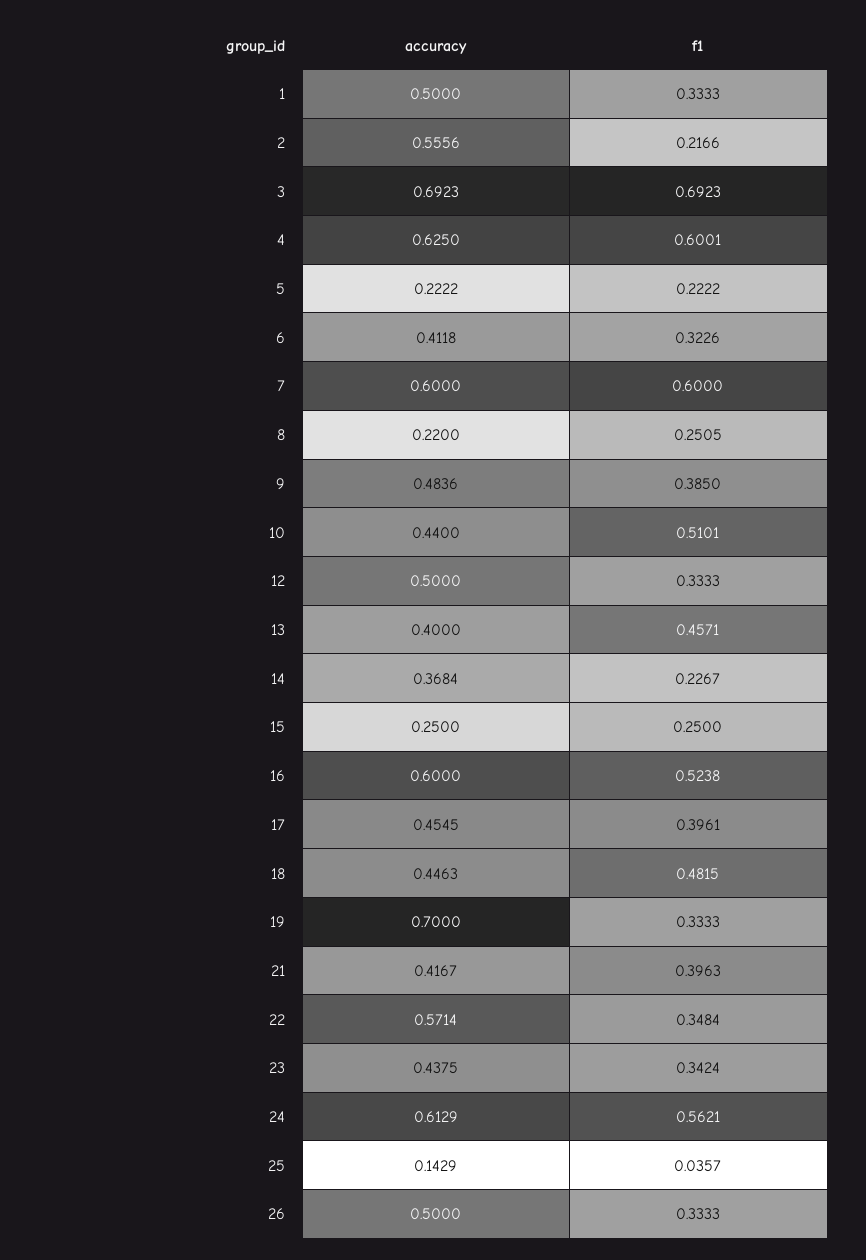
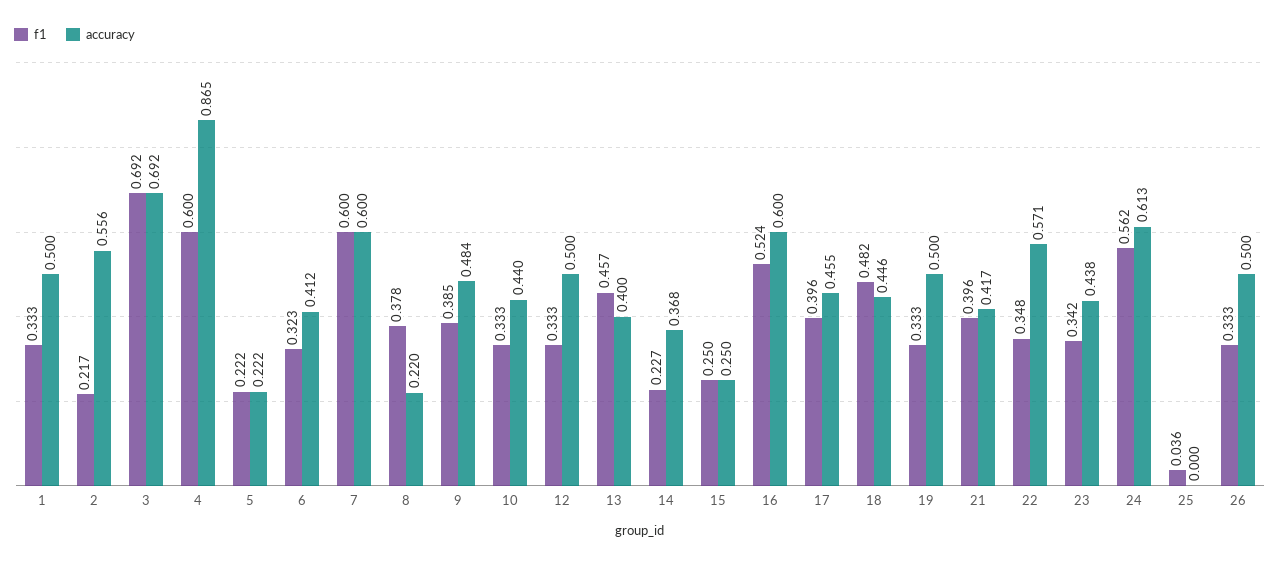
accuracy, 4: 0.625 -> 0.865
f1, 8: 0.2505 -> 0.378
f1, 10: 0.5101 -> 0.333
accuracy, 19: 0.7 -> 0.5
accuracy, 25: 0.1429 -> 0

